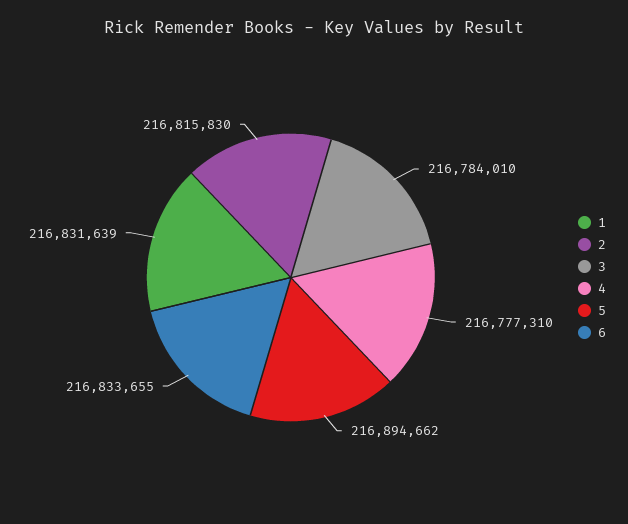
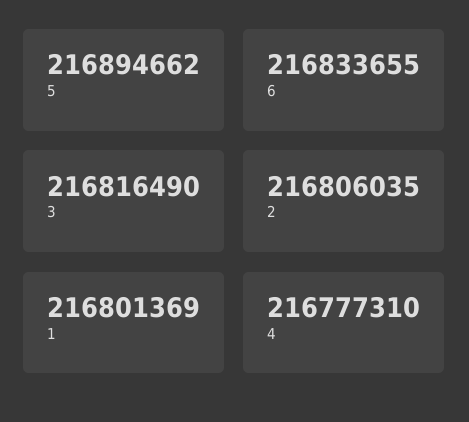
1: 216831639 -> 216801369
2: 216815830 -> 216806035
3: 216784010 -> 216816490

